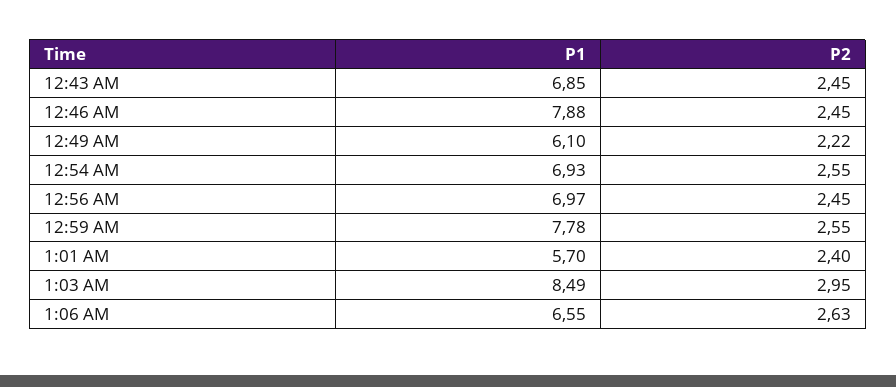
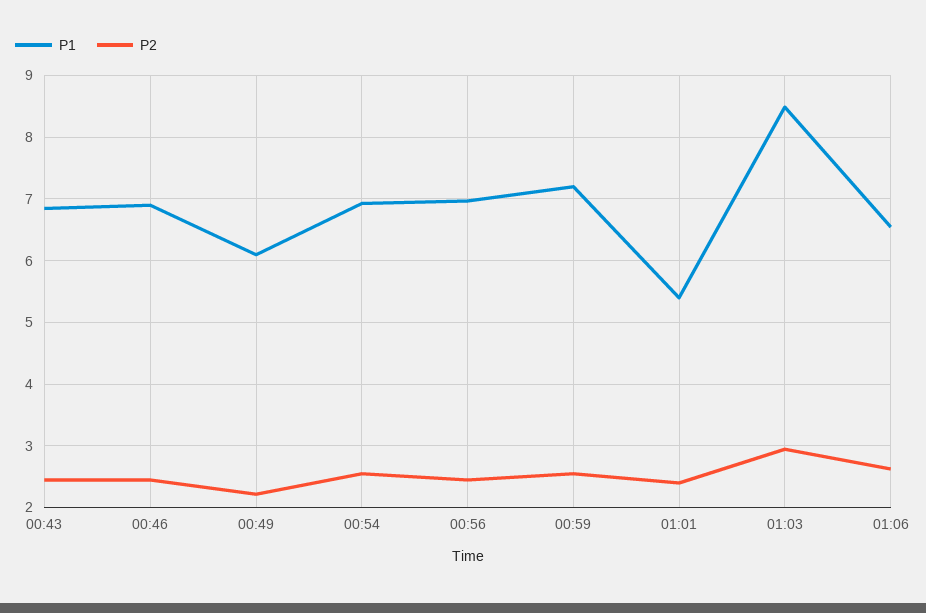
P1, 12:46 AM: 7.88 -> 6.9
P1, 12:59 AM: 7.78 -> 7.2
P1, 1:01 AM: 5.7 -> 5.4

